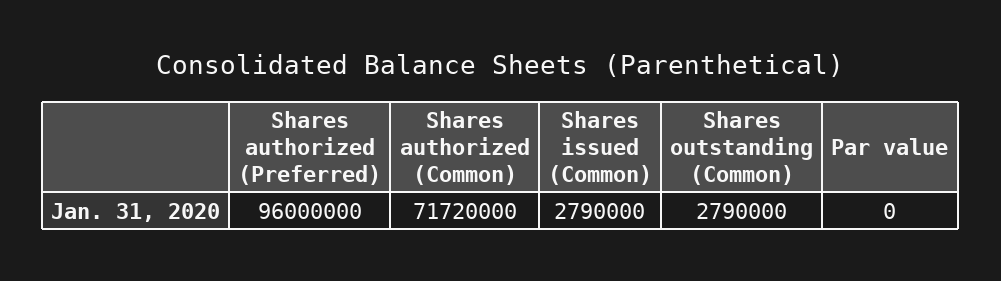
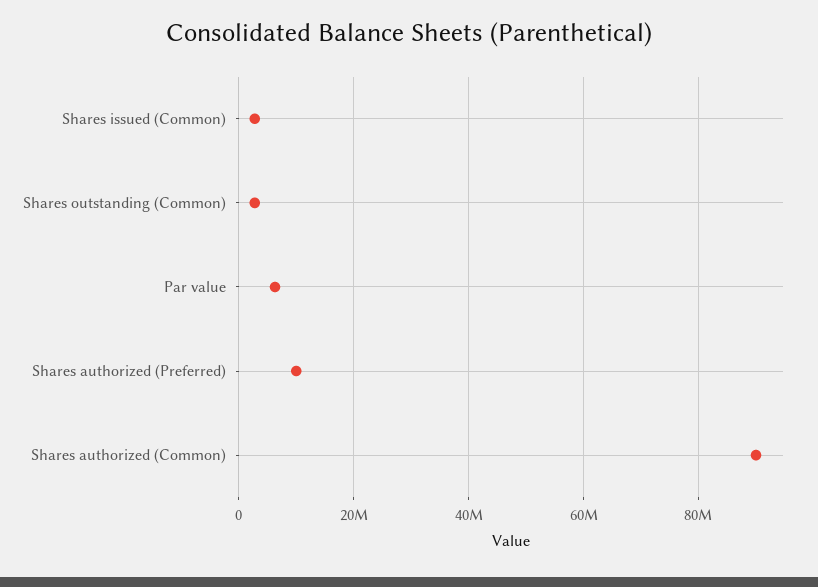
Shares authorized (Preferred): 96000000 -> 10000000
Shares authorized (Common): 71720000 -> 90000000
Par value: 0 -> 6000000

